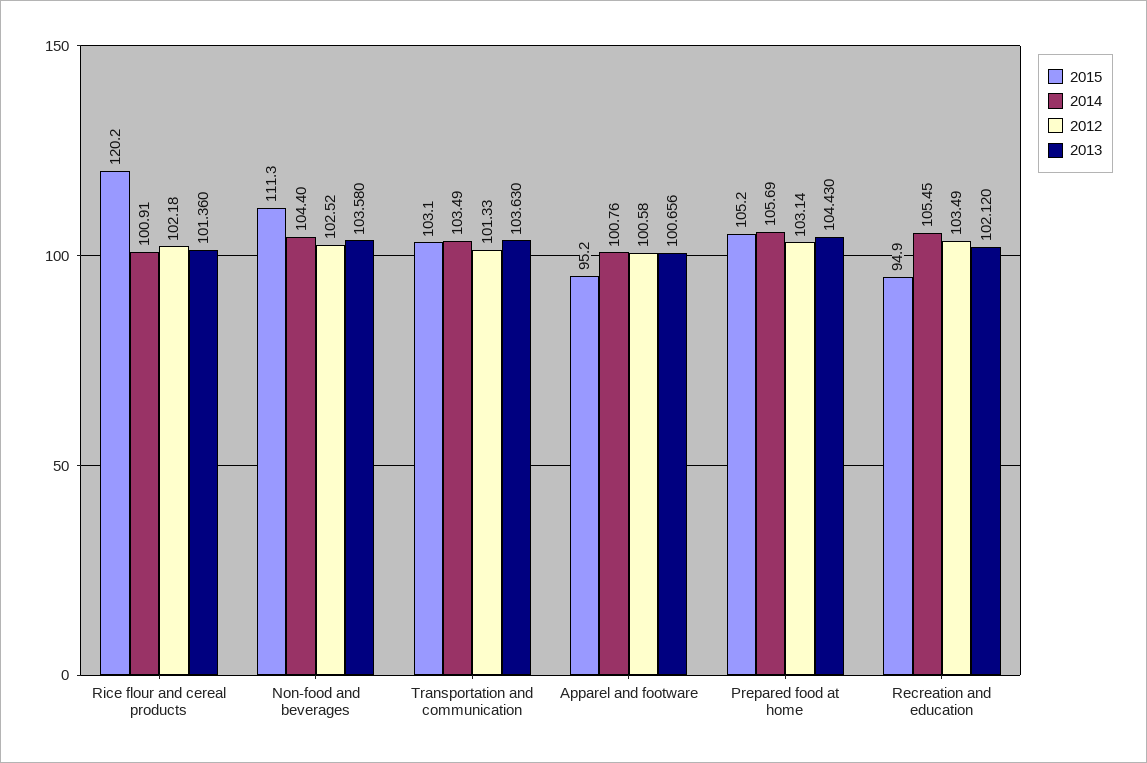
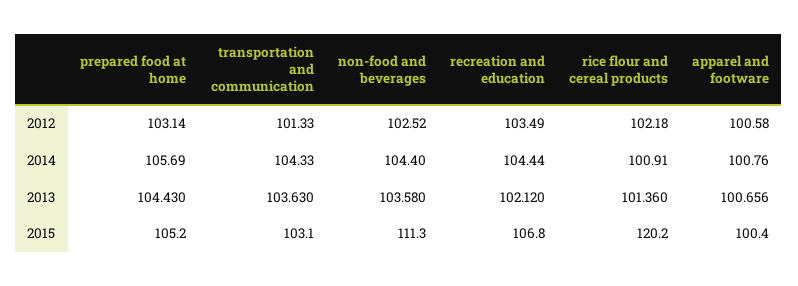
2014, Transportation and communication: 103.49 -> 104.33
2015, Apparel and footware: 95.2 -> 100.4
2015, Recreation and education: 94.9 -> 106.8
2014, Recreation and education: 105.45 -> 104.44

